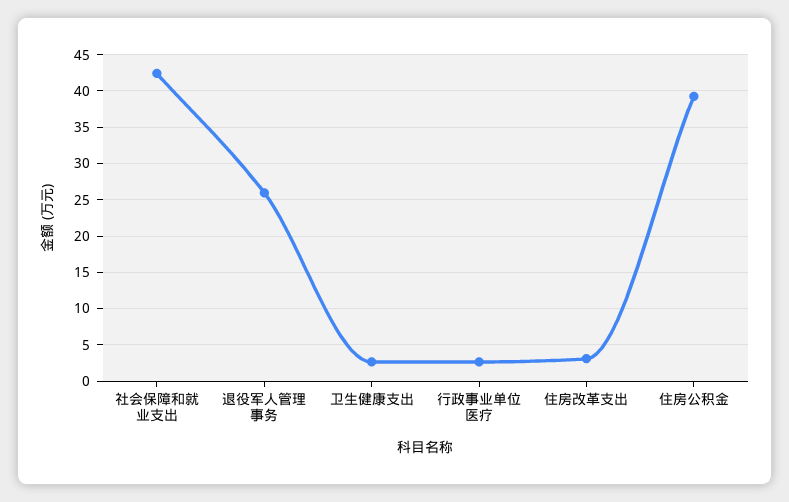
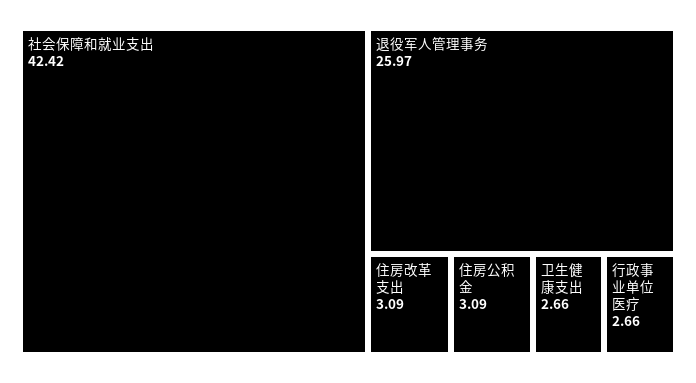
住房公积金: 39 -> 3.09

